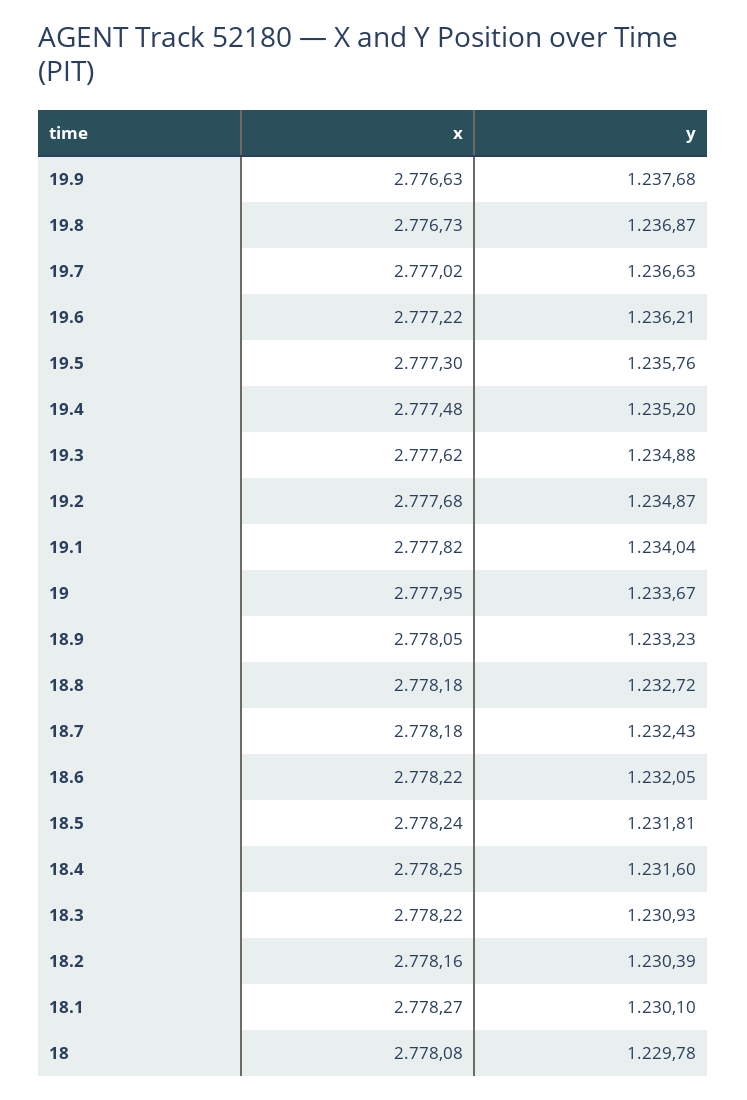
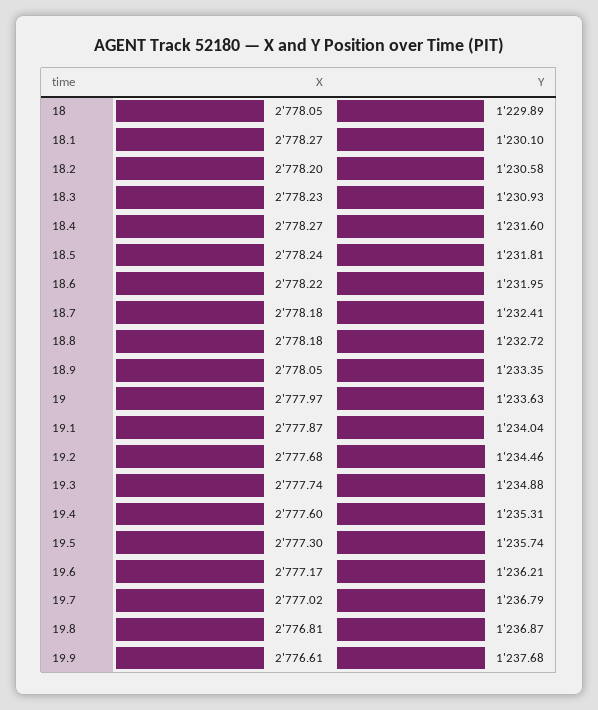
x, 19.9: 2776.63 -> 2776.61
x, 19.8: 2776.73 -> 2776.81
y, 19.7: 1236.63 -> 1236.79
x, 19.6: 2777.22 -> 2777.17
y, 19.5: 1235.76 -> 1235.74
x, 19.4: 2777.48 -> 2777.6
y, 19.4: 1235.2 -> 1235.31
x, 19.3: 2777.62 -> 2777.74
y, 19.2: 1234.87 -> 1234.46
x, 19.1: 2777.82 -> 2777.87
x, 19: 2777.95 -> 2777.97
y, 19: 1233.67 -> 1233.63
y, 18.9: 1233.23 -> 1233.35
y, 18.7: 1232.43 -> 1232.41
y, 18.6: 1232.05 -> 1231.95
x, 18.4: 2778.25 -> 2778.27
x, 18.3: 2778.22 -> 2778.23
x, 18.2: 2778.16 -> 2778.2
y, 18.2: 1230.39 -> 1230.58
x, 18: 2778.08 -> 2778.05
y, 18: 1229.78 -> 1229.89

